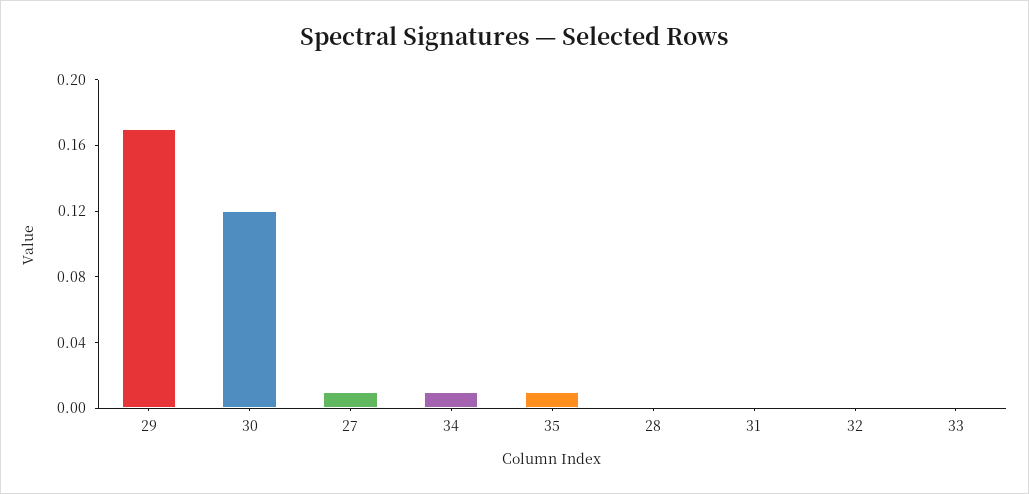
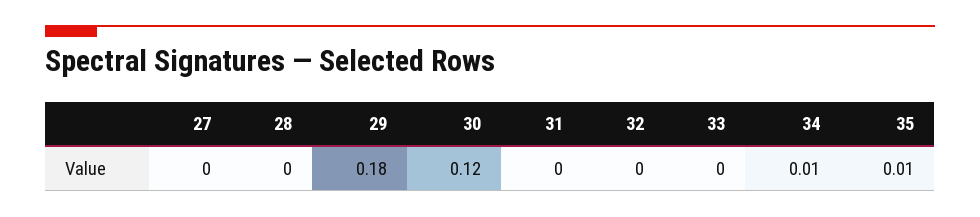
29: 0.17 -> 0.18
27: 0.01 -> 0

